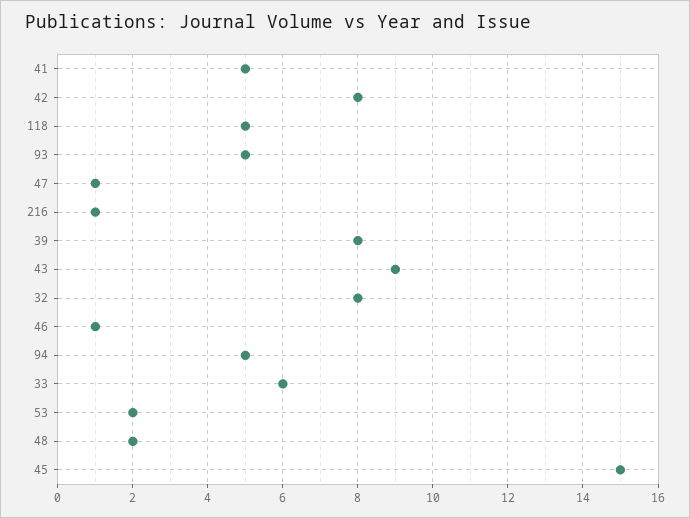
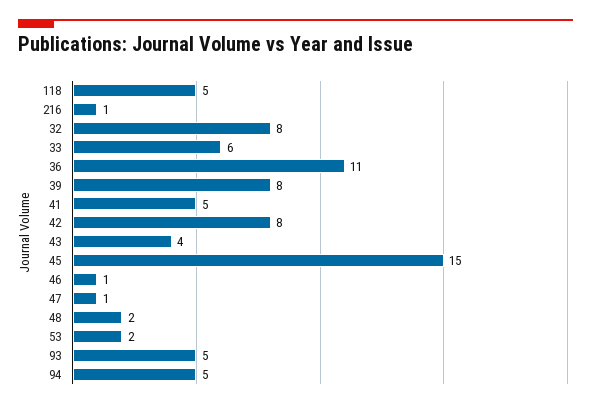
43: 9 -> 4
36: none -> 11

